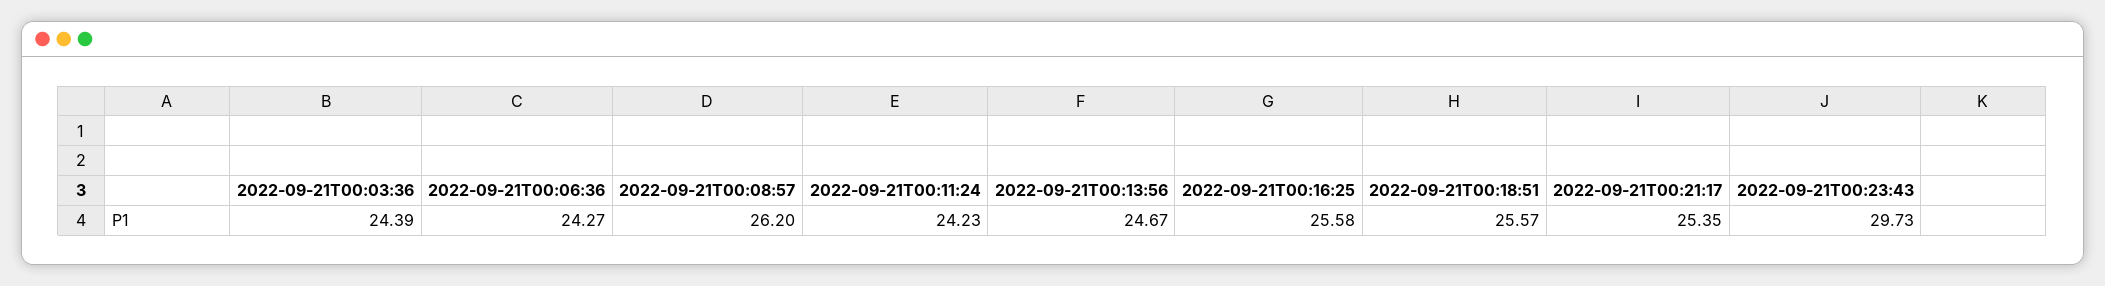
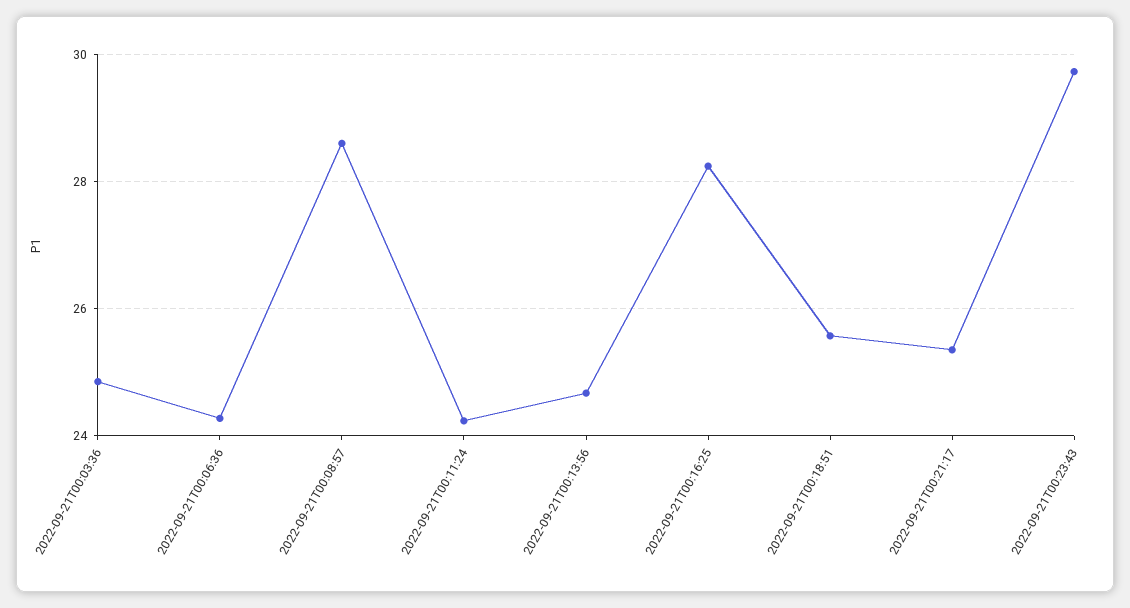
2022-09-21T00:03:36: 24.39 -> 24.8
2022-09-21T00:08:57: 26.2 -> 28.6
2022-09-21T00:16:25: 25.58 -> 28.2

